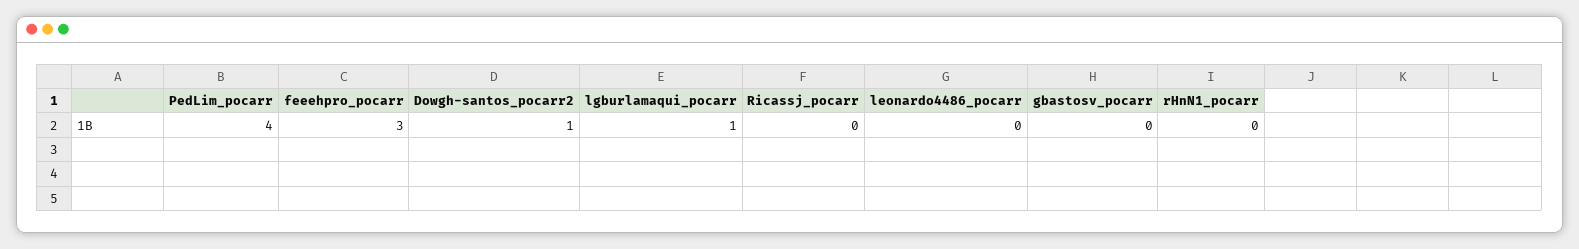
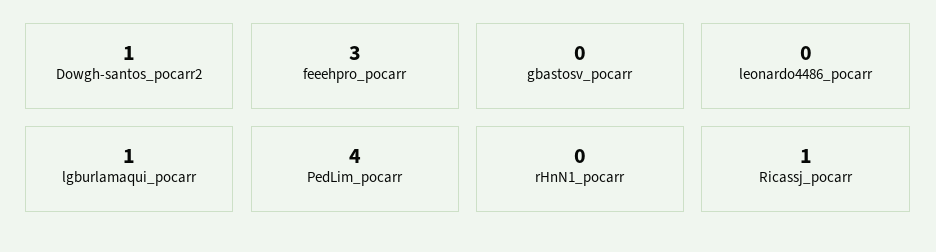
Ricassj_pocarr: 0 -> 1

